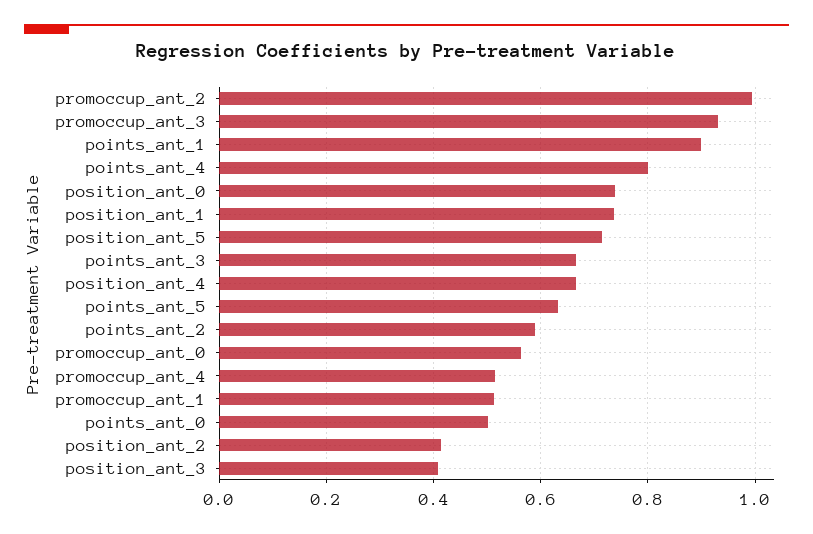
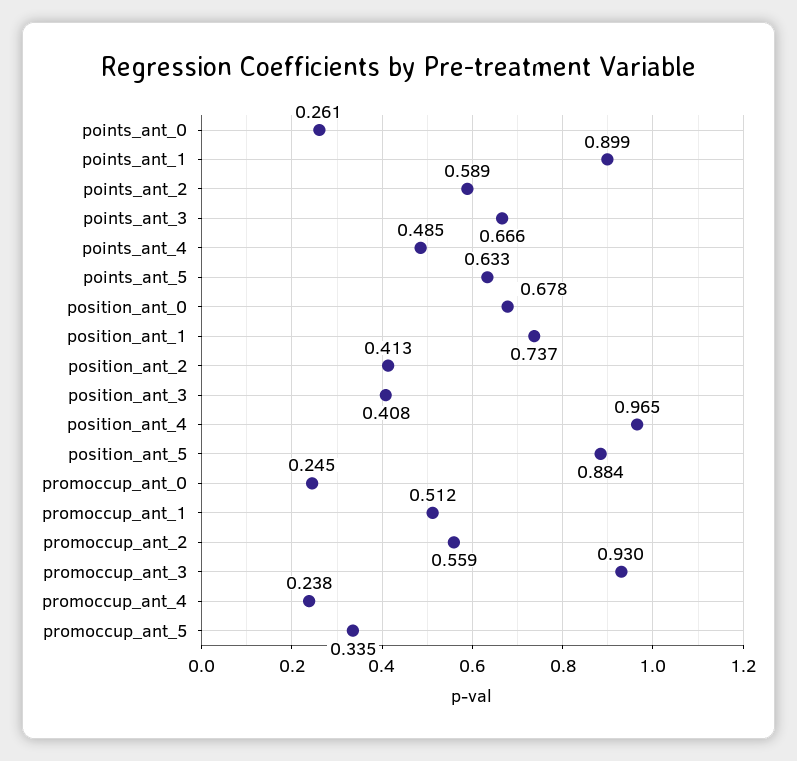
promoccup_ant_2: 1 -> 0.559
points_ant_4: 0.8 -> 0.485
position_ant_0: 0.74 -> 0.678
position_ant_5: 0.72 -> 0.884
position_ant_4: 0.66 -> 0.965
promoccup_ant_0: 0.56 -> 0.245
promoccup_ant_4: 0.52 -> 0.238
points_ant_0: 0.5 -> 0.261
promoccup_ant_5: none -> 0.335

